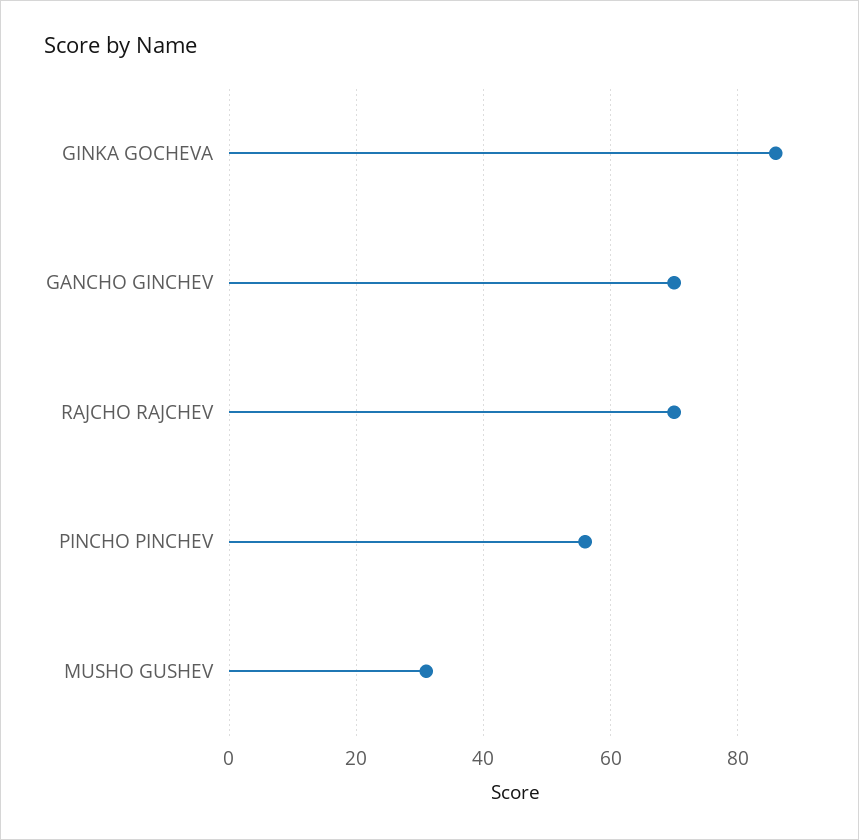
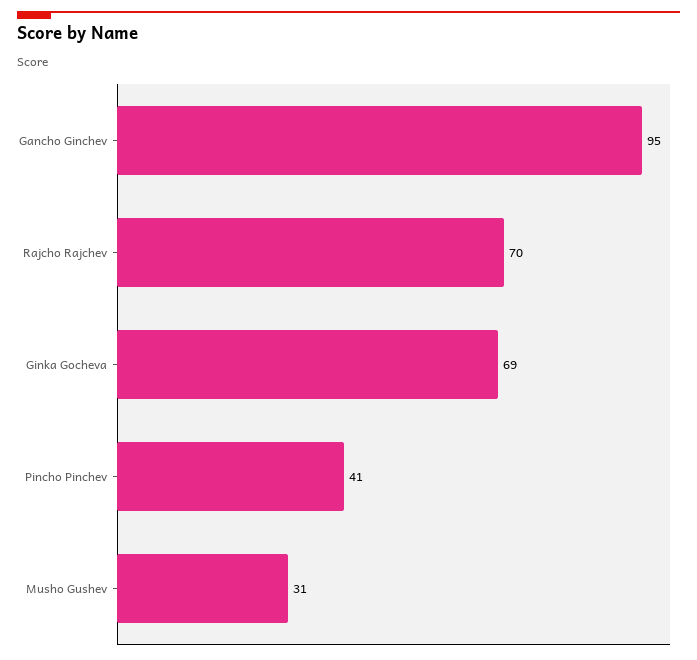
GINKA GOCHEVA: 85 -> 69
GANCHO GINCHEV: 70 -> 95
PINCHO PINCHEV: 55 -> 41

